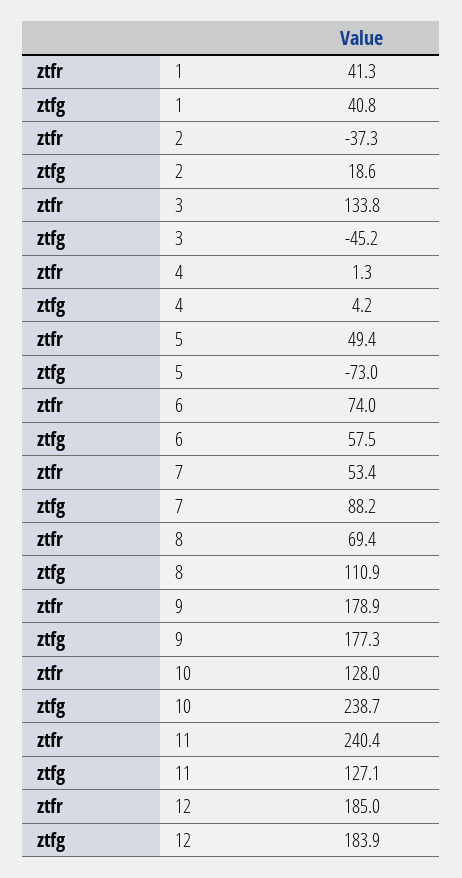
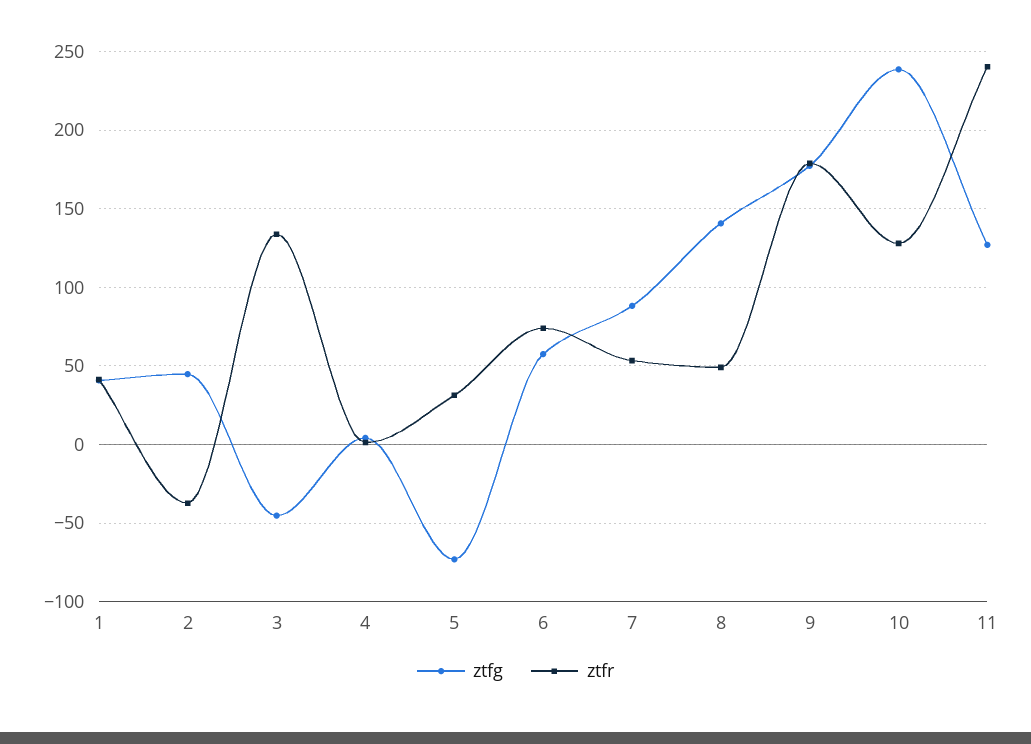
ztfg, 2: 18.6 -> 45
ztfr, 5: 49.4 -> 30
ztfr, 8: 69.4 -> 50
ztfg, 8: 110.9 -> 140
ztfr, 12: 185 -> none
ztfg, 12: 183.9 -> none

